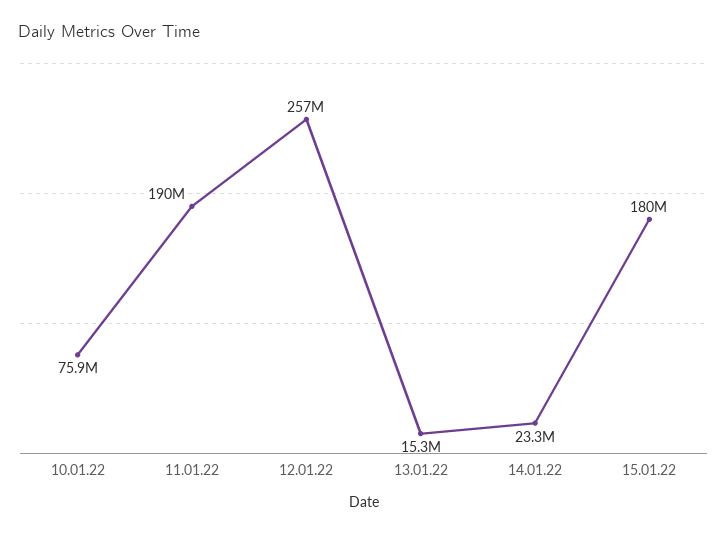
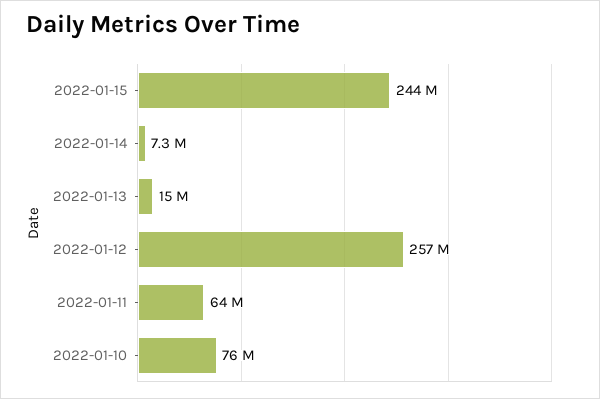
11.01.22: 190000000 -> 64000000
14.01.22: 23300000 -> 7300000
15.01.22: 180000000 -> 244000000

